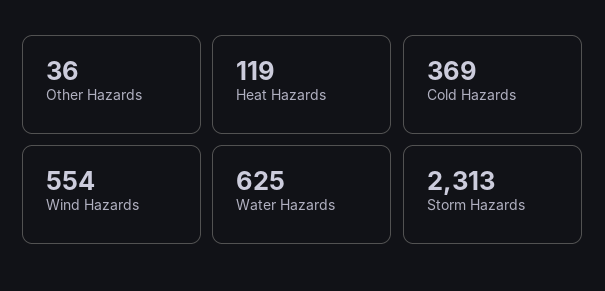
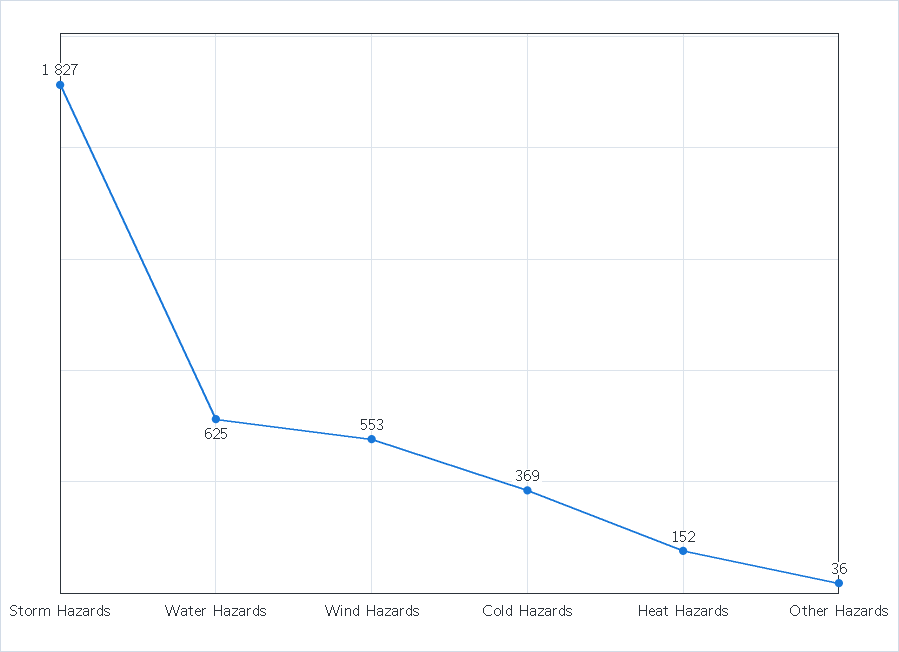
Heat Hazards: 119 -> 152
Wind Hazards: 554 -> 553
Storm Hazards: 2313 -> 1827

